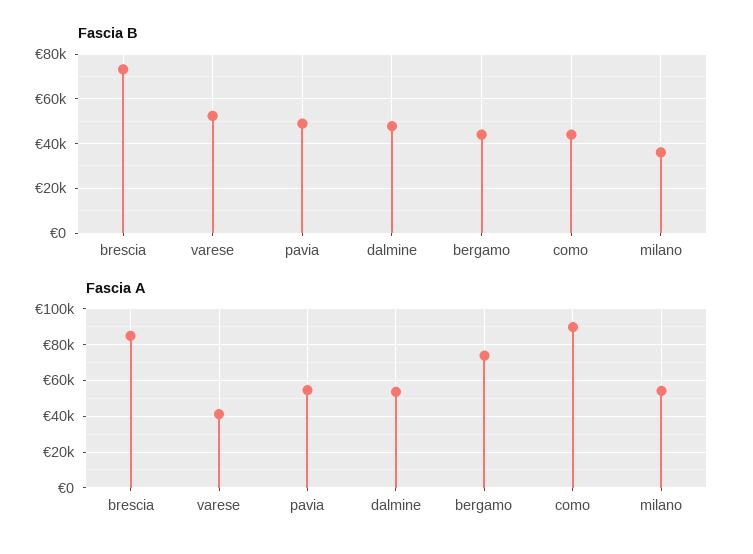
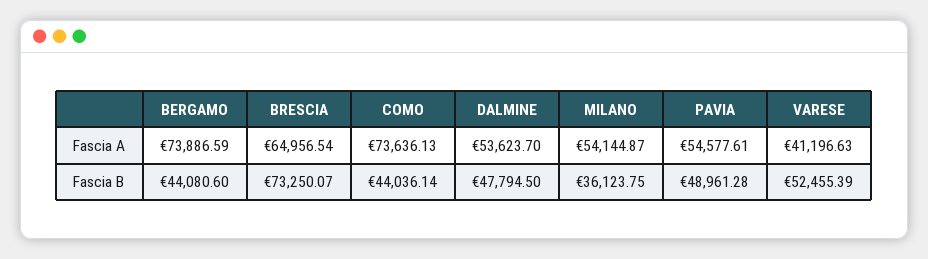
Fascia A, brescia: 85000 -> 64956.54
Fascia A, como: 90000 -> 73636.13

